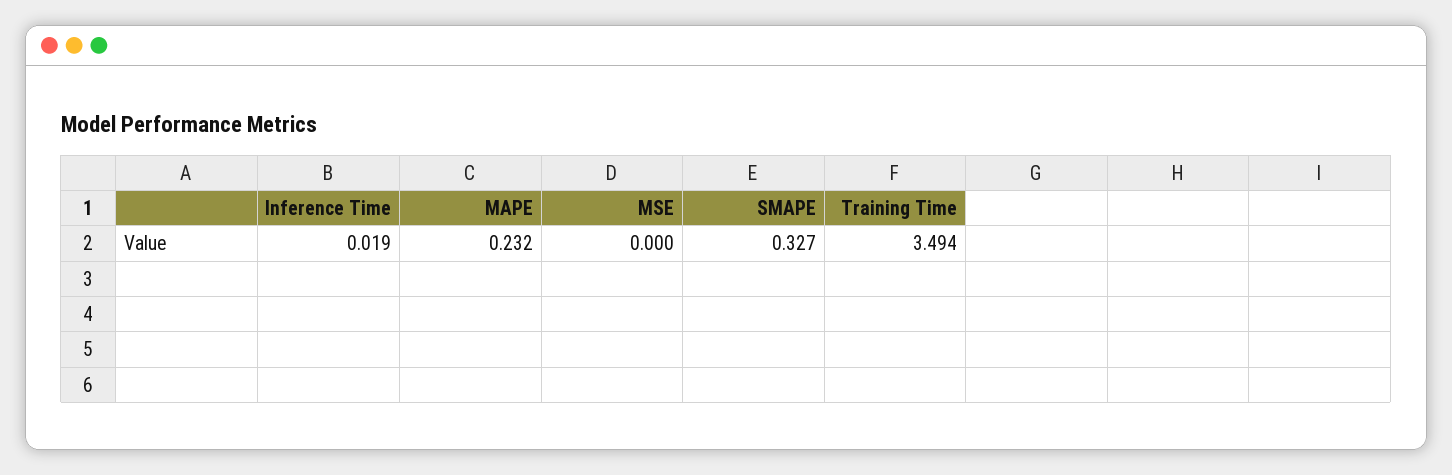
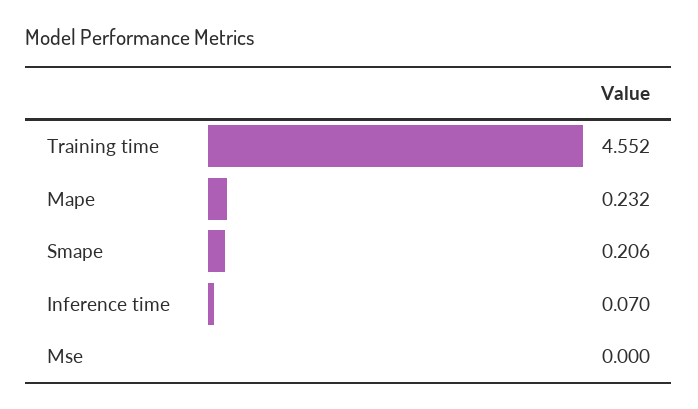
Inference Time: 0.019 -> 0.07
SMAPE: 0.327 -> 0.206
Training Time: 3.494 -> 4.552

